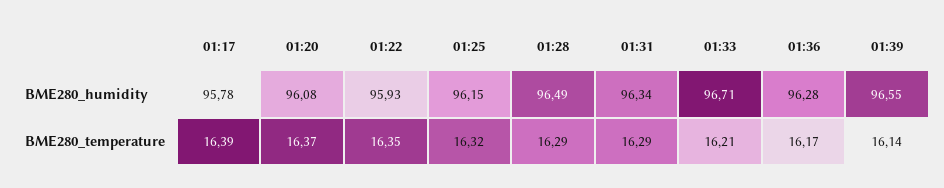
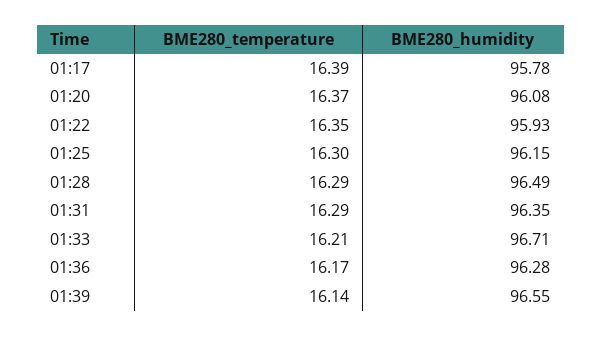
01:31, BME280_humidity: 96.34 -> 96.35
01:25, BME280_temperature: 16.32 -> 16.3

